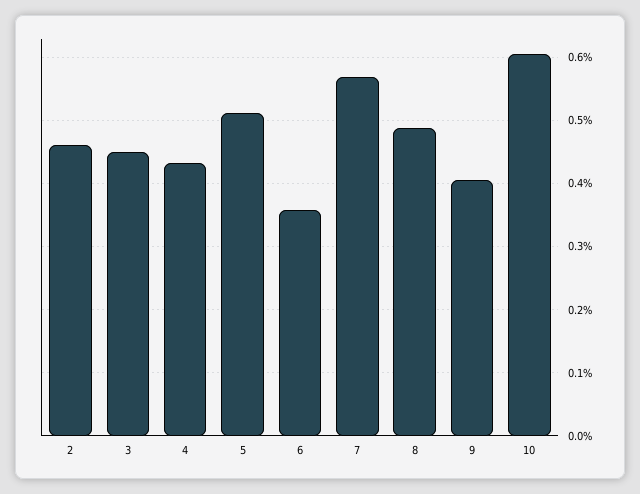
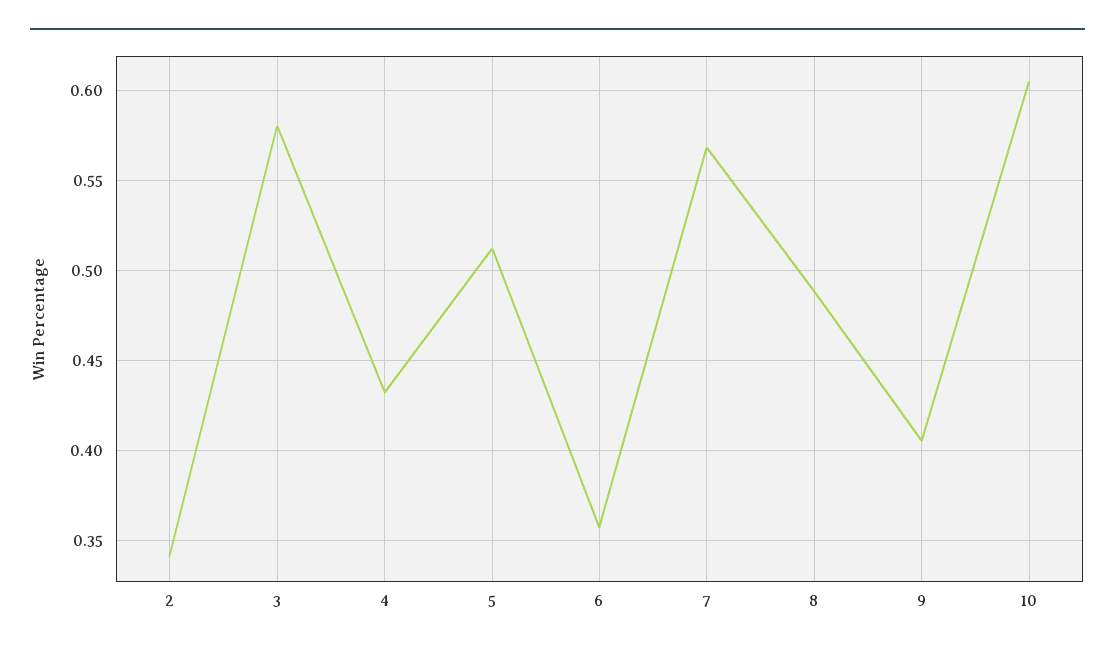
2: 0.46 -> 0.34
3: 0.45 -> 0.58

